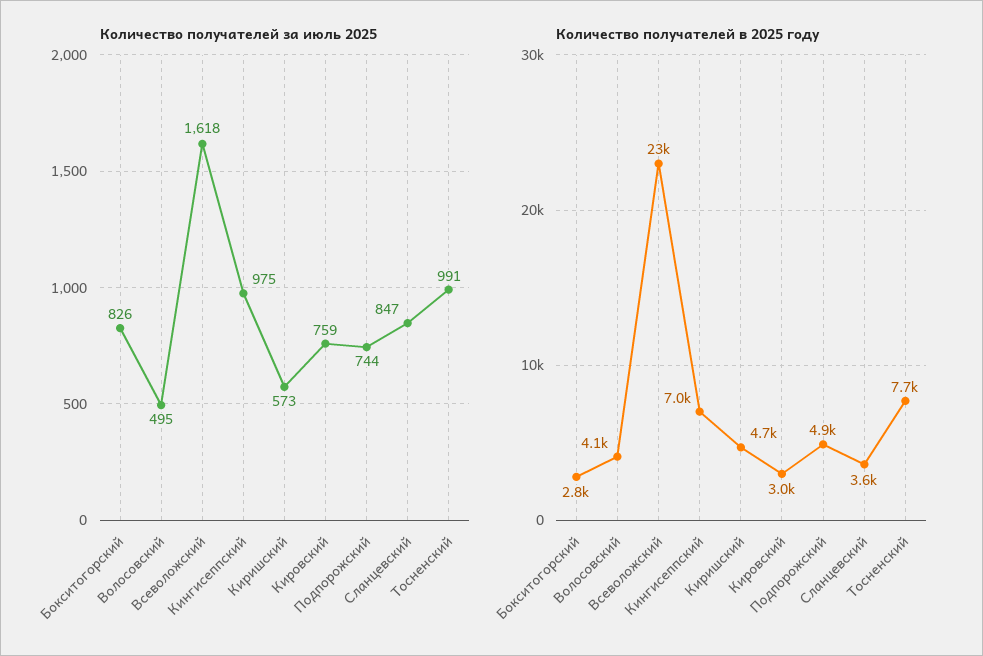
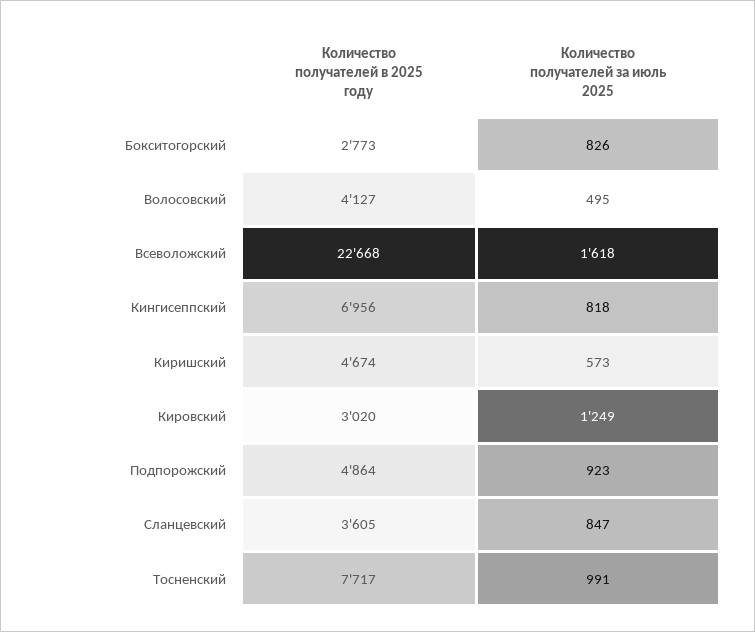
Количество получателей за июль 2025, Кингисеппский: 975 -> 818
Количество получателей за июль 2025, Кировский: 759 -> 1249
Количество получателей за июль 2025, Подпорожский: 744 -> 923

